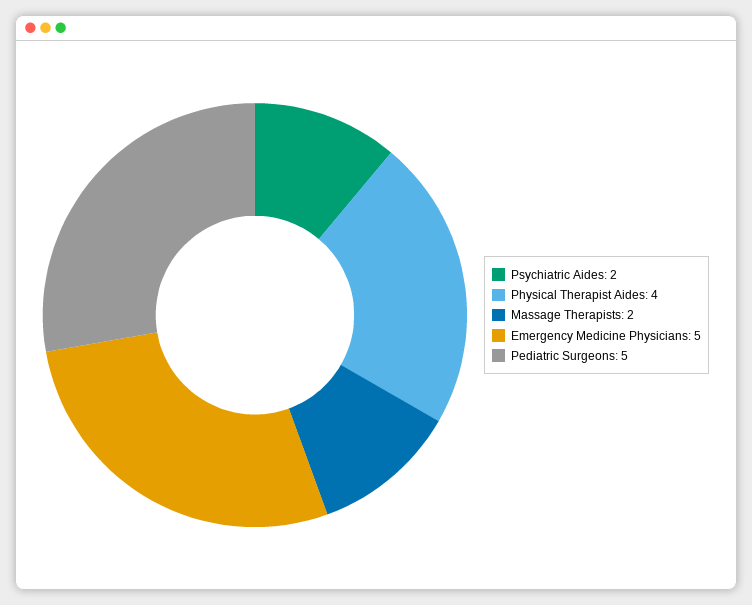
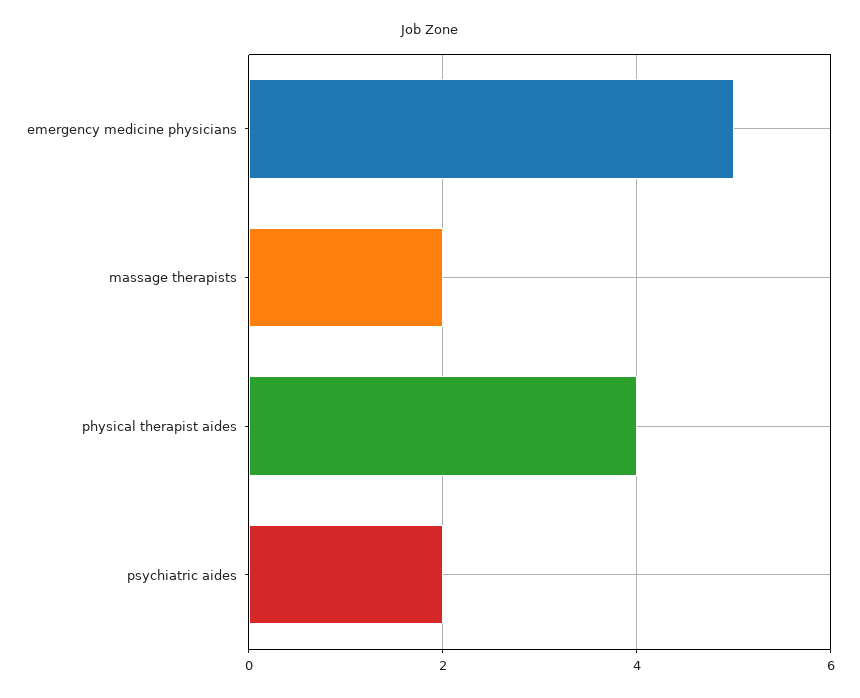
Pediatric Surgeons: 5 -> none

